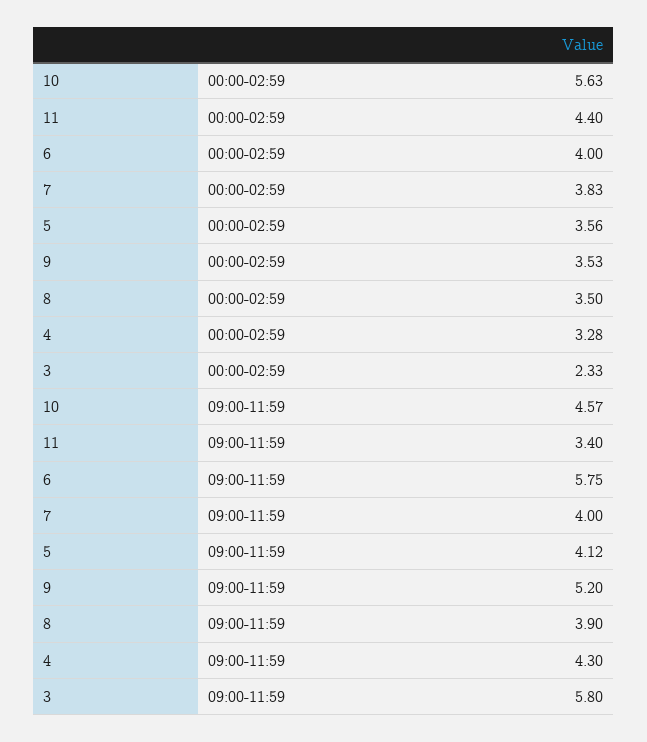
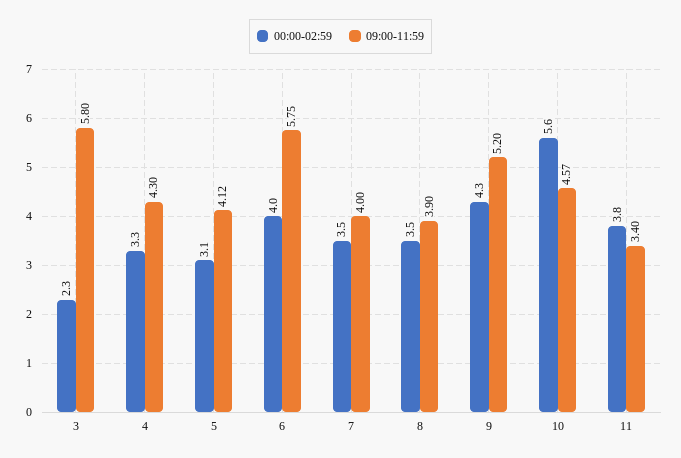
00:00-02:59, 11: 4.4 -> 3.8
00:00-02:59, 7: 3.83 -> 3.5
00:00-02:59, 5: 3.56 -> 3.1
00:00-02:59, 9: 3.53 -> 4.3

